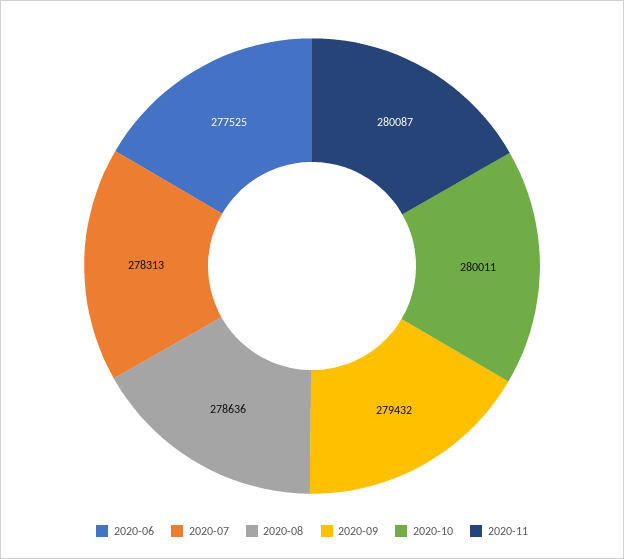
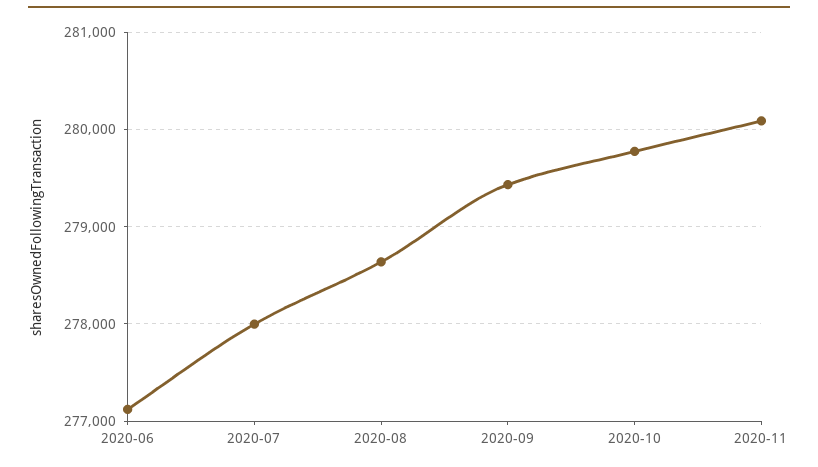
2020-06: 277525 -> 277100
2020-07: 278313 -> 278000
2020-10: 280011 -> 279800

